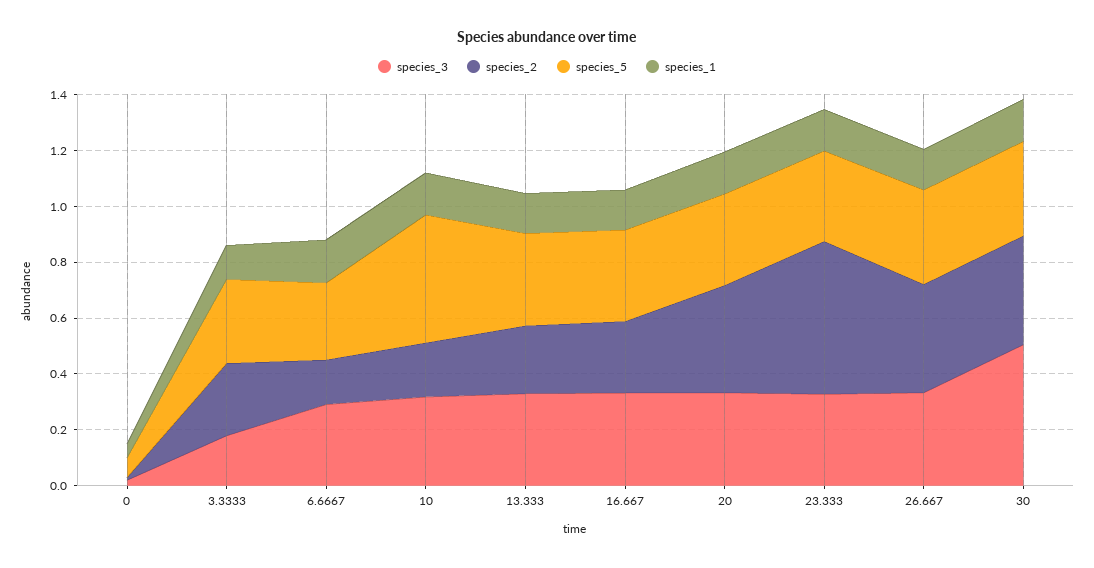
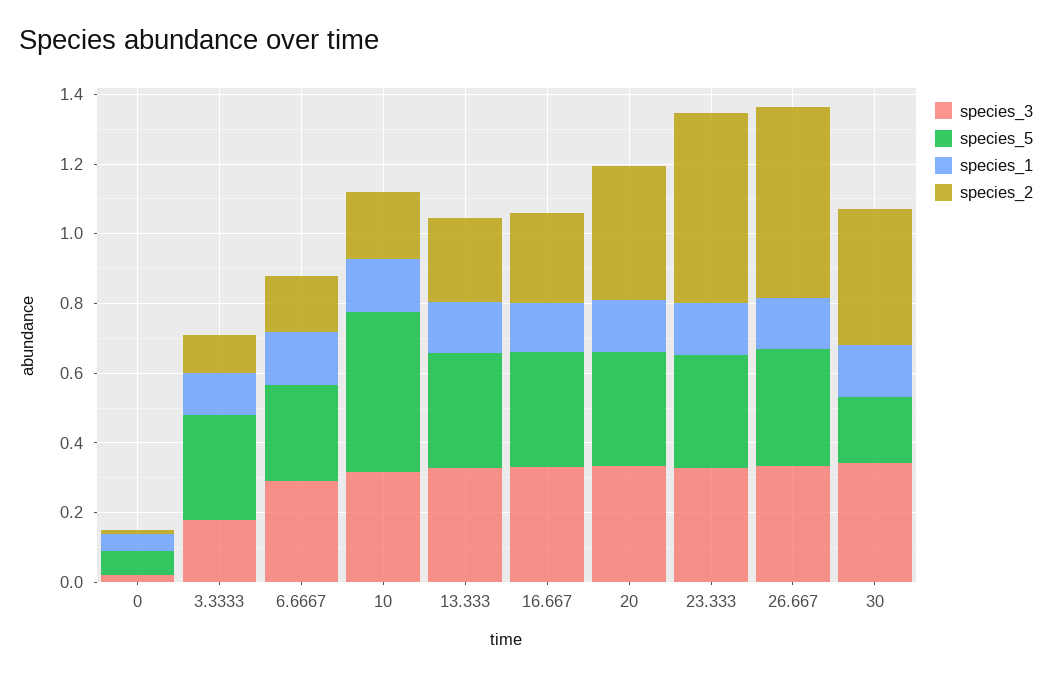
species_2, 3.3333: 0.25 -> 0.1
species_2, 26.667: 0.4 -> 0.55
species_3, 30: 0.5 -> 0.35
species_5, 30: 0.35 -> 0.2

